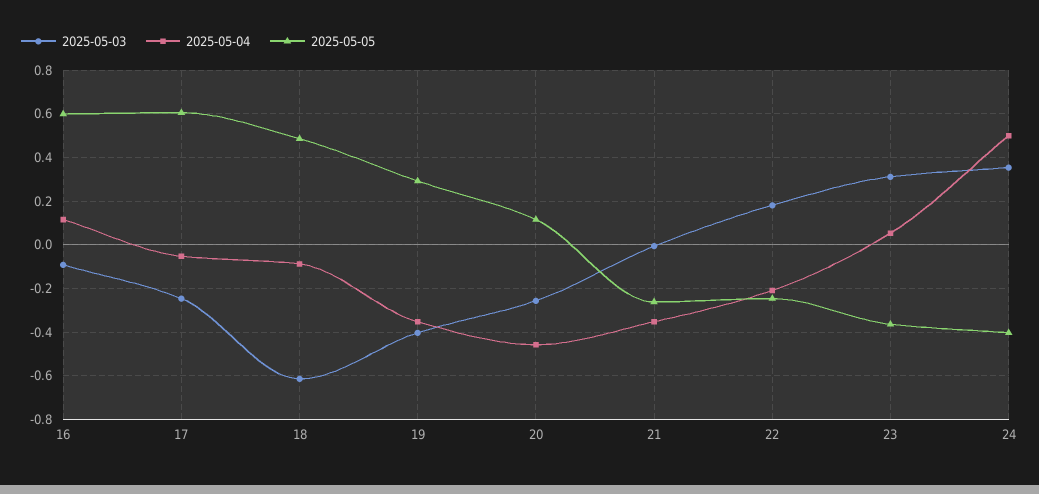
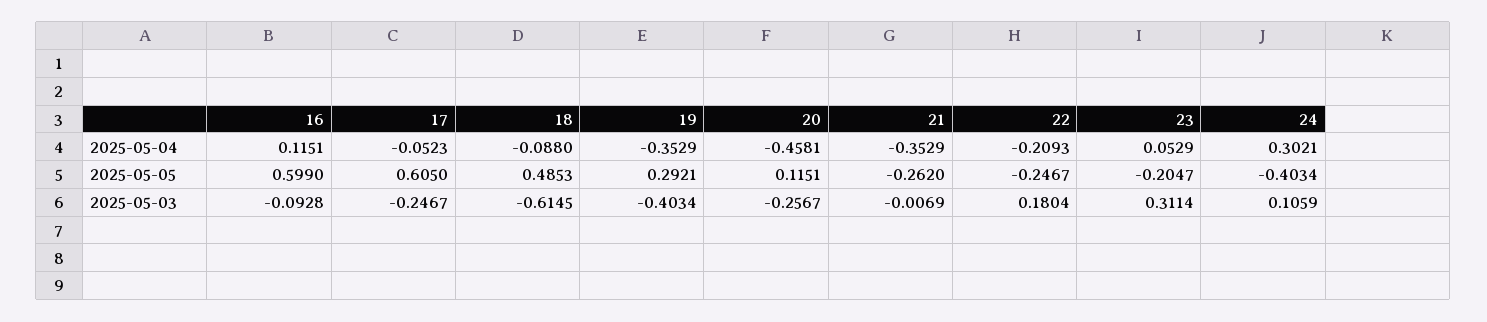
2025-05-05, 23: -0.35 -> -0.2047
2025-05-03, 24: 0.35 -> 0.1059
2025-05-04, 24: 0.5 -> 0.3021

